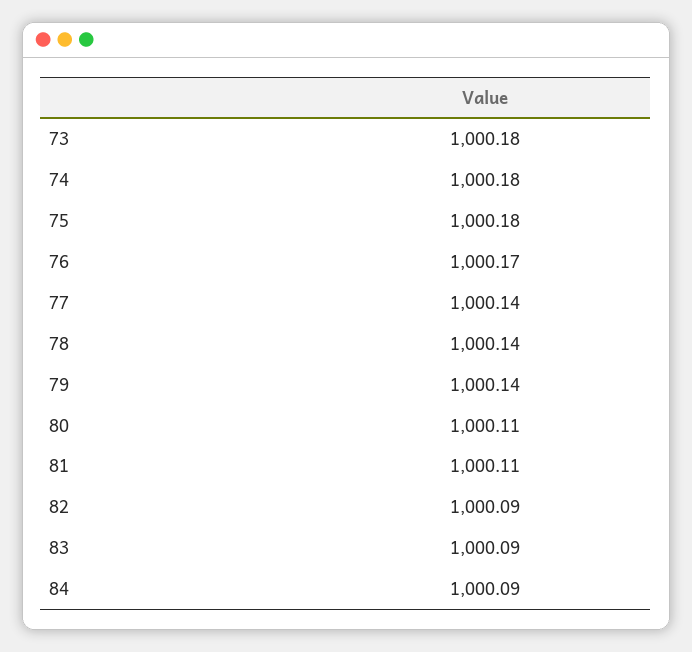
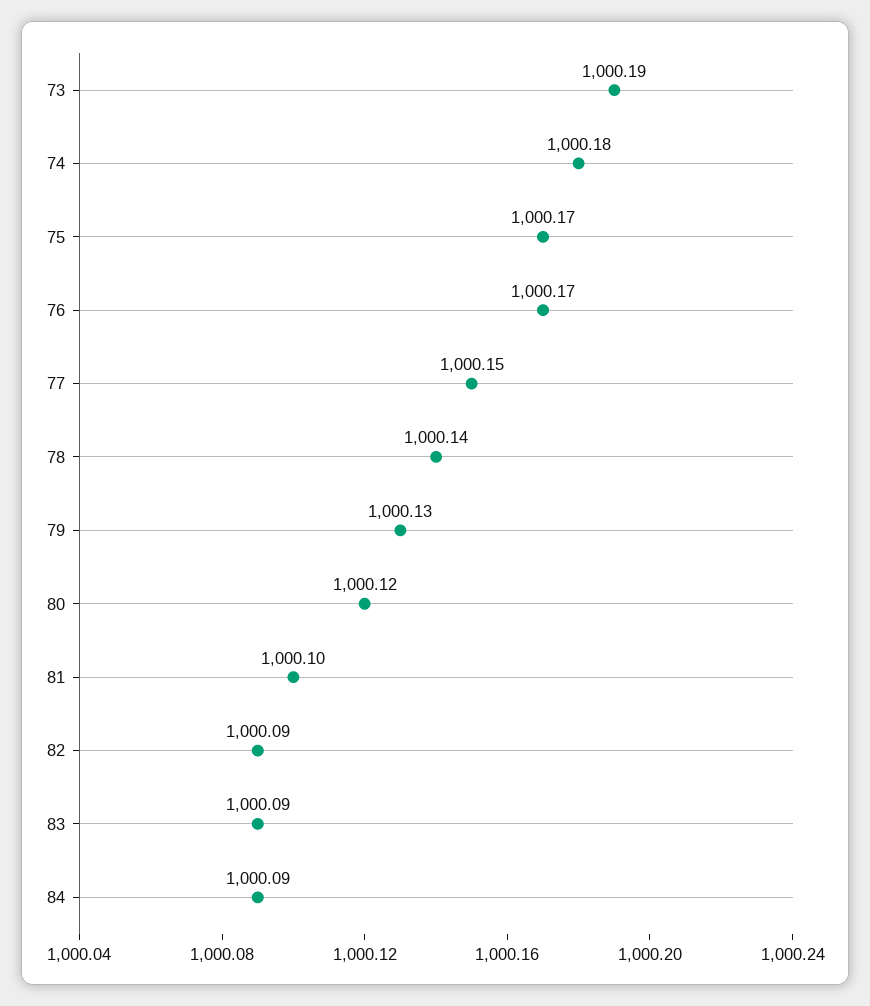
73: 1000.18 -> 1000.19
75: 1000.18 -> 1000.17
77: 1000.14 -> 1000.15
79: 1000.14 -> 1000.13
80: 1000.11 -> 1000.12
81: 1000.11 -> 1000.1

